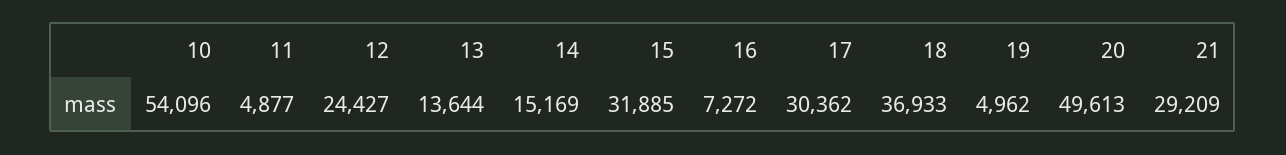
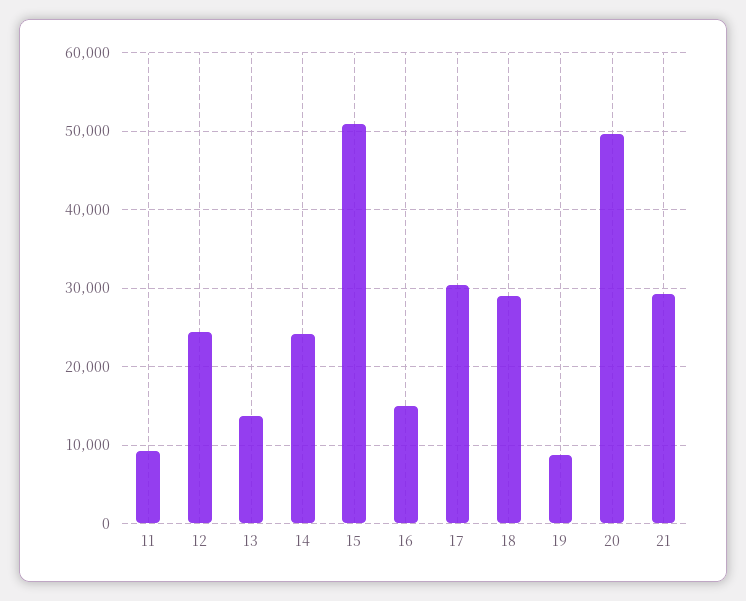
10: 54096 -> none
11: 4877 -> 9000
14: 15169 -> 24000
15: 31885 -> 51000
16: 7272 -> 15000
18: 36933 -> 29000
19: 4962 -> 9000

